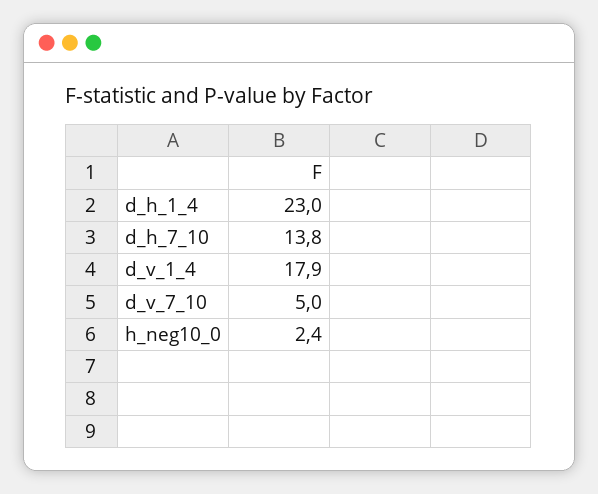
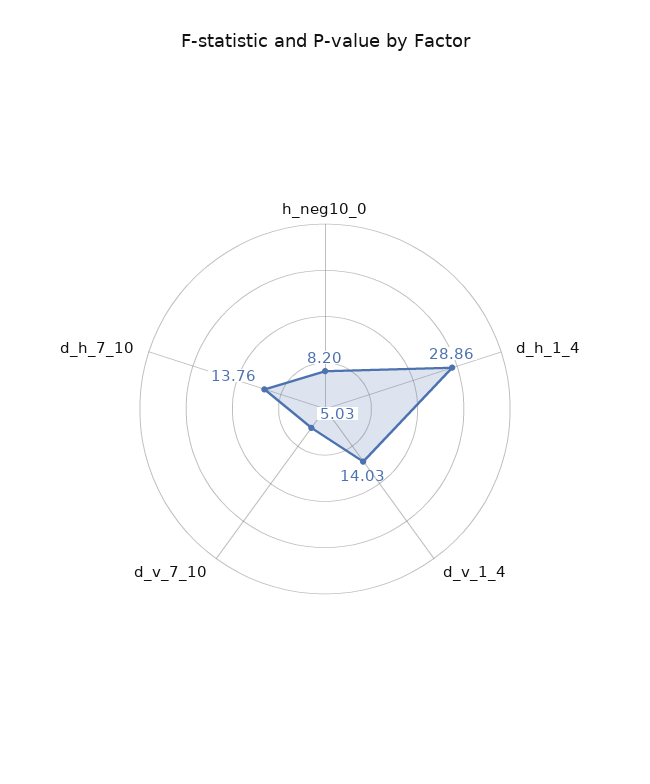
d_h_1_4: 23 -> 28.86
d_v_1_4: 17.9 -> 14.03
h_neg10_0: 2.4 -> 8.2

